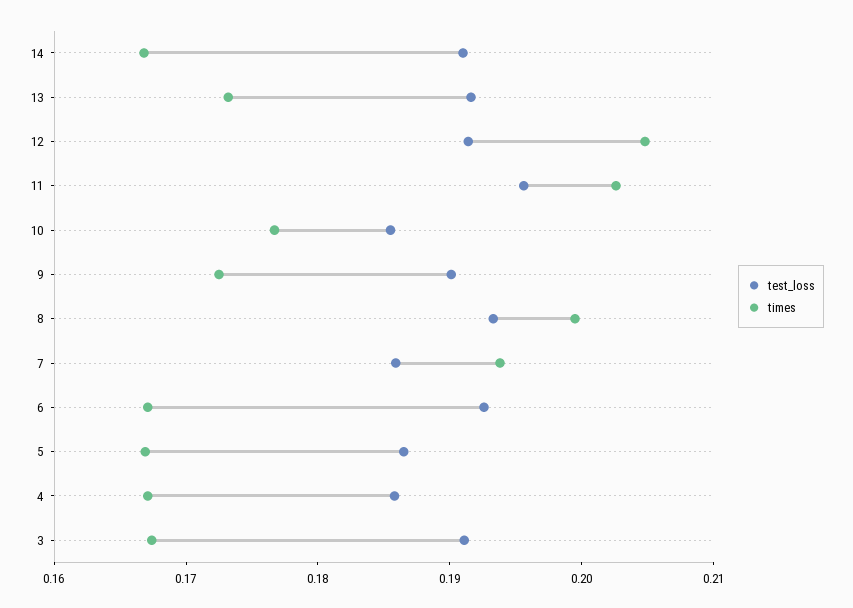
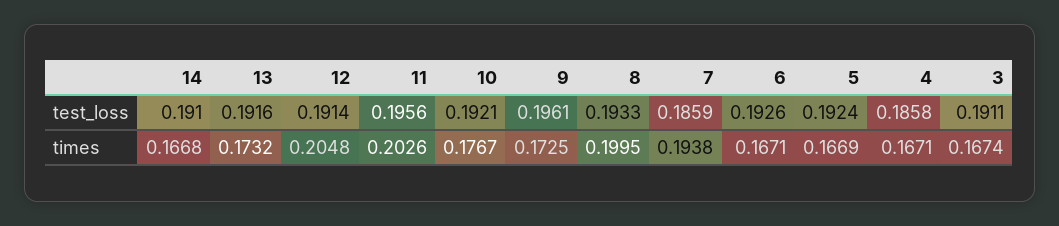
test_loss, 10: 0.186 -> 0.1921
test_loss, 9: 0.19 -> 0.1961
test_loss, 5: 0.186 -> 0.1924

